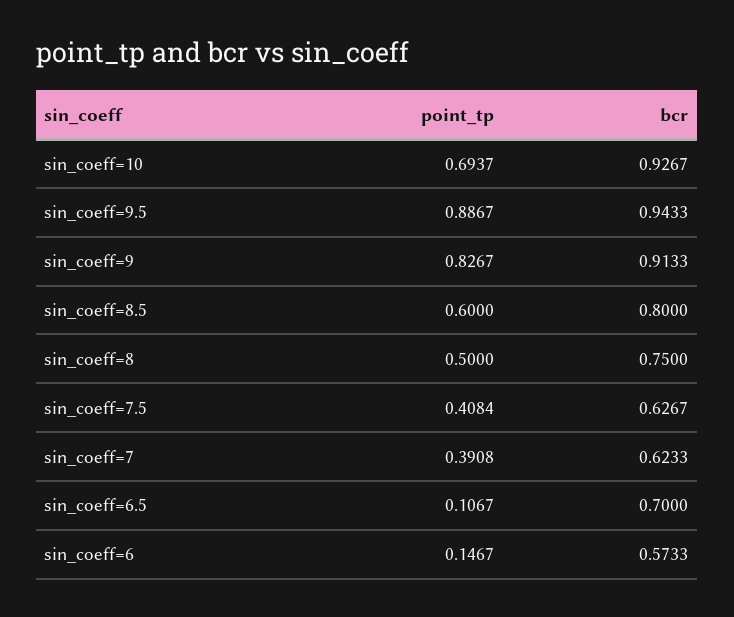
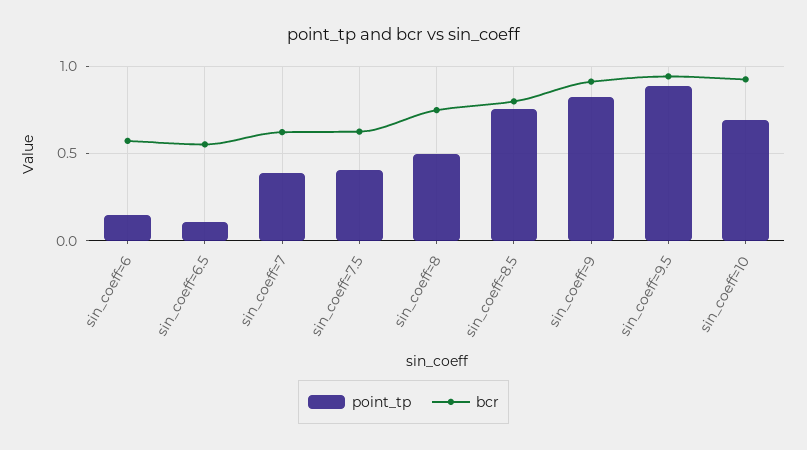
point_tp, sin_coeff=8.5: 0.6 -> 0.75
bcr, sin_coeff=6.5: 0.7 -> 0.55

